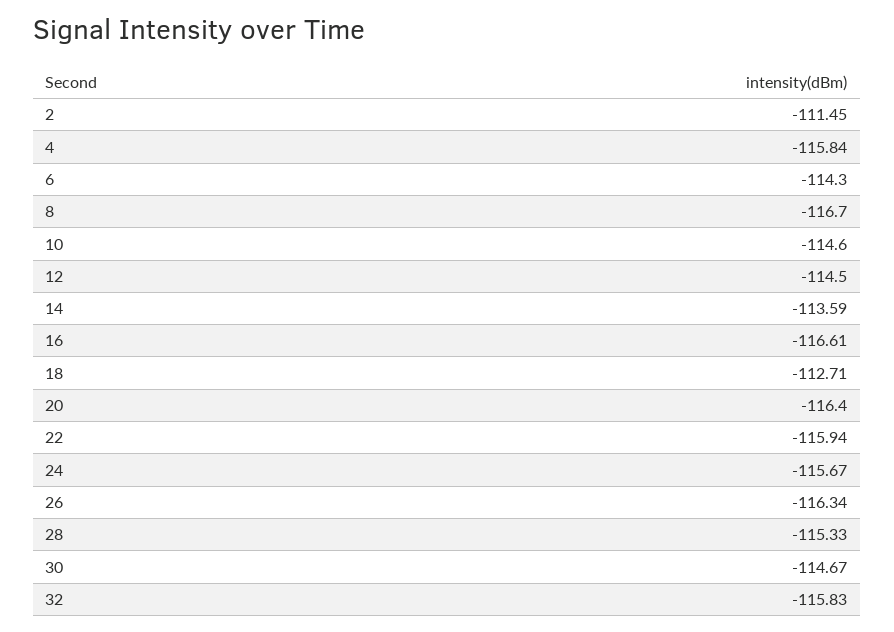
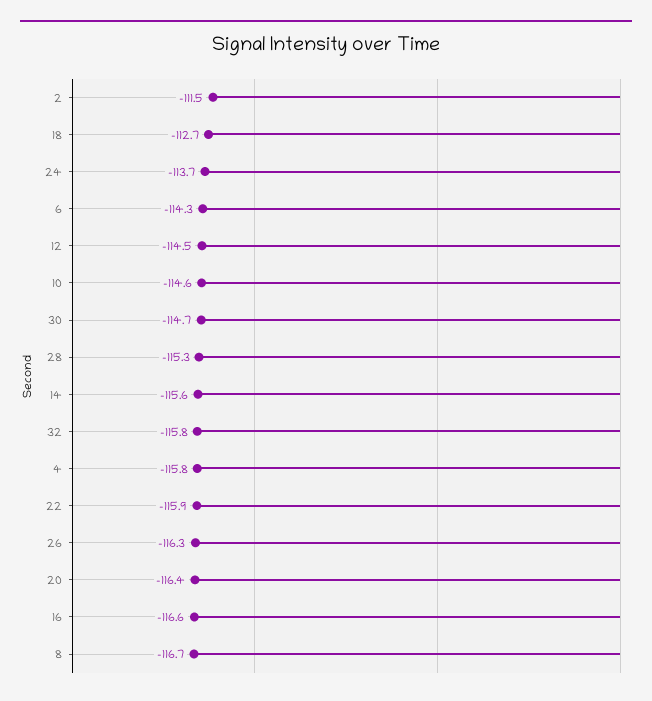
14: -113.59 -> -115.6
24: -115.67 -> -113.7

